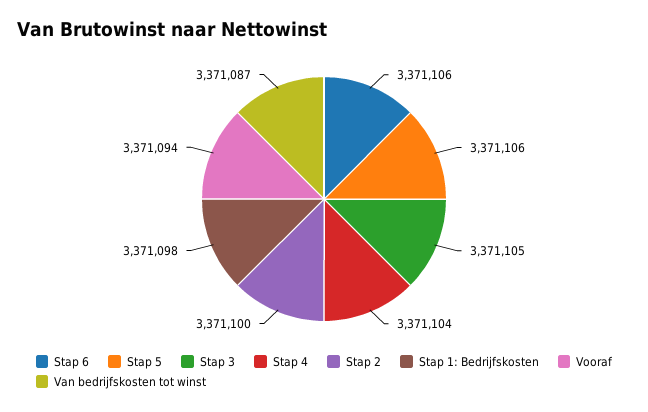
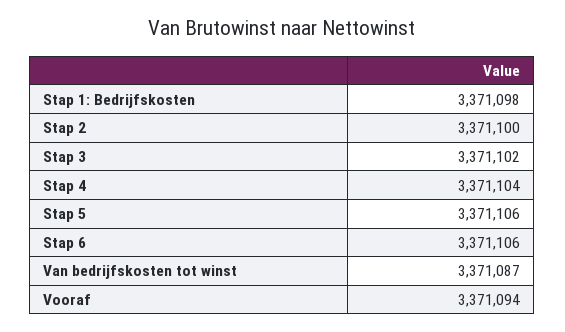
Stap 3: 3371105 -> 3371102

